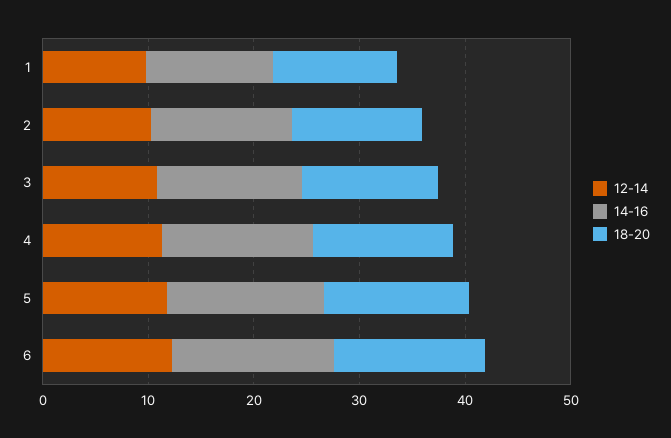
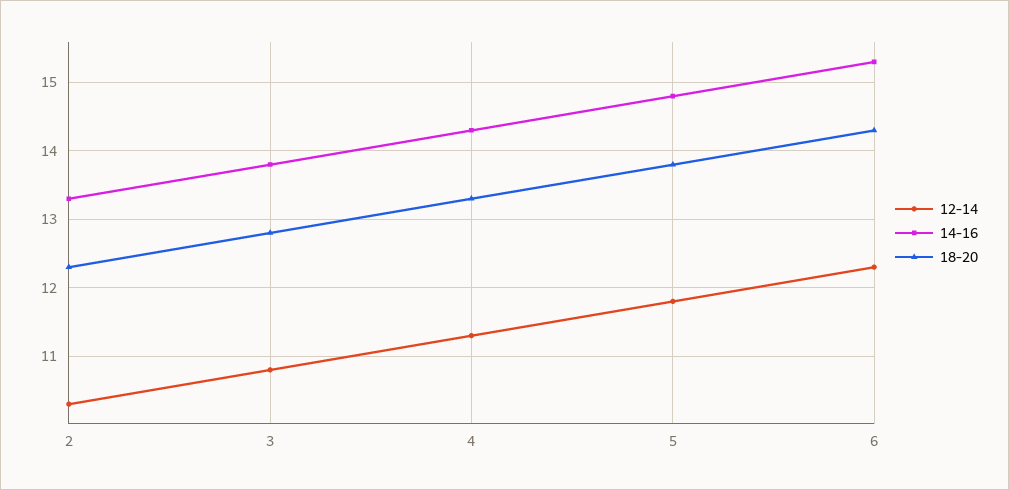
12-14, 1: 10 -> none
14-16, 1: 12 -> none
18-20, 1: 12 -> none

